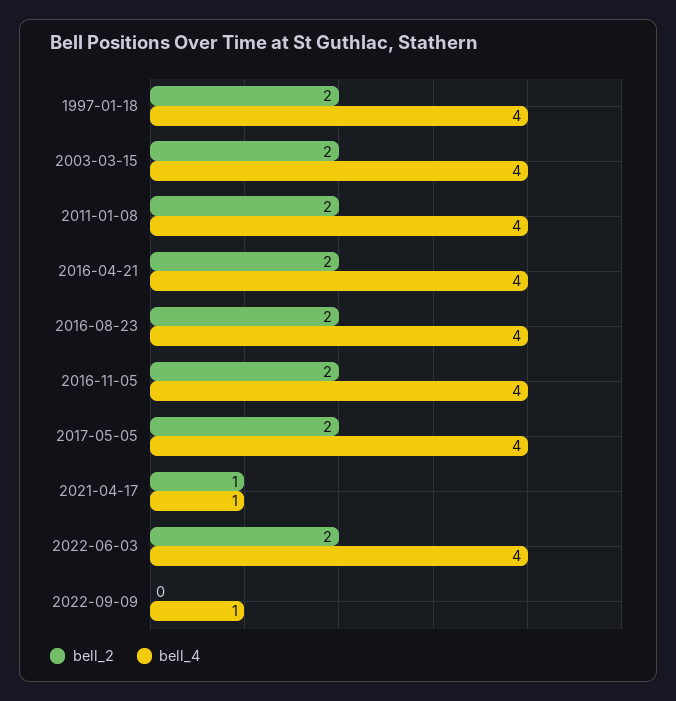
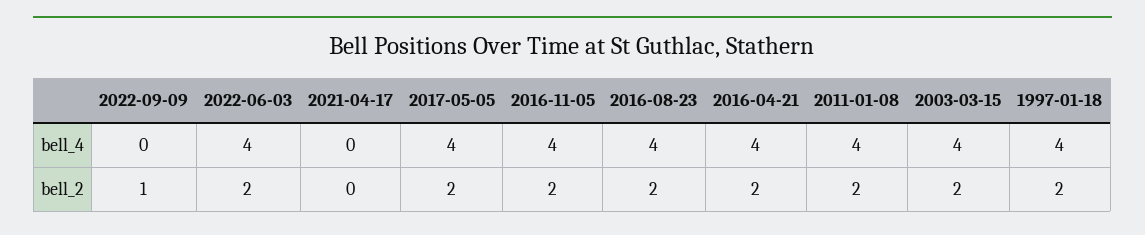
bell_2, 2021-04-17: 1 -> 0
bell_4, 2021-04-17: 1 -> 0
bell_2, 2022-09-09: 0 -> 1
bell_4, 2022-09-09: 1 -> 0

